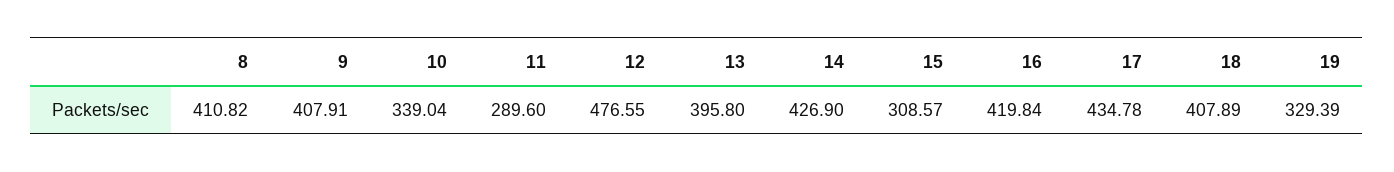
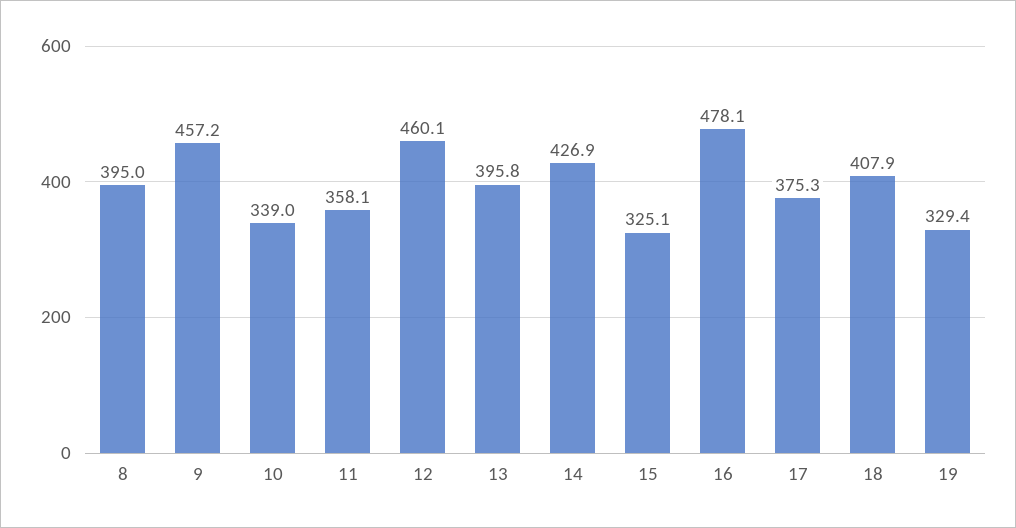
8: 410.82 -> 395
9: 407.91 -> 457.2
11: 289.6 -> 358.1
12: 476.55 -> 460.1
15: 308.57 -> 325.1
16: 419.84 -> 478.1
17: 434.78 -> 375.3

